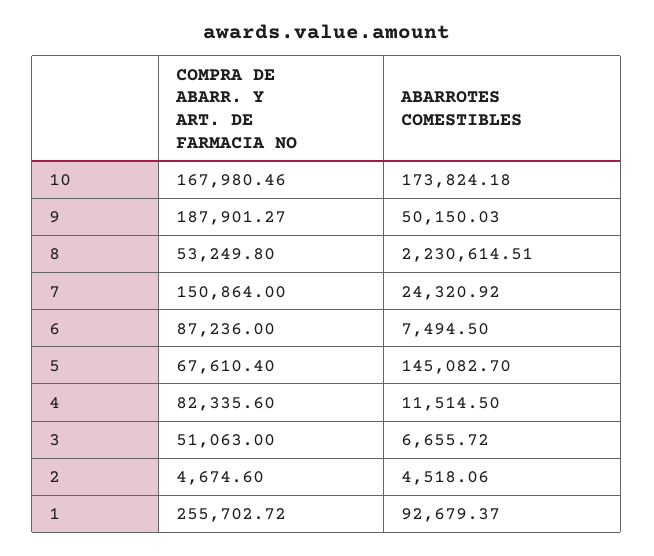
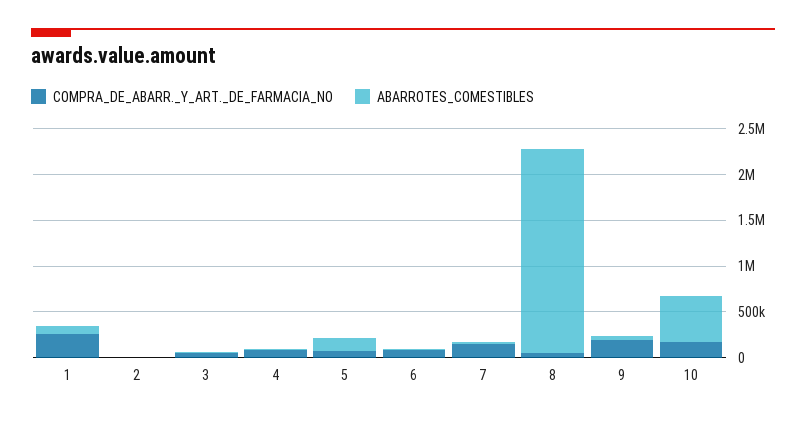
ABARROTES COMESTIBLES, 10: 173824.18 -> 500000

